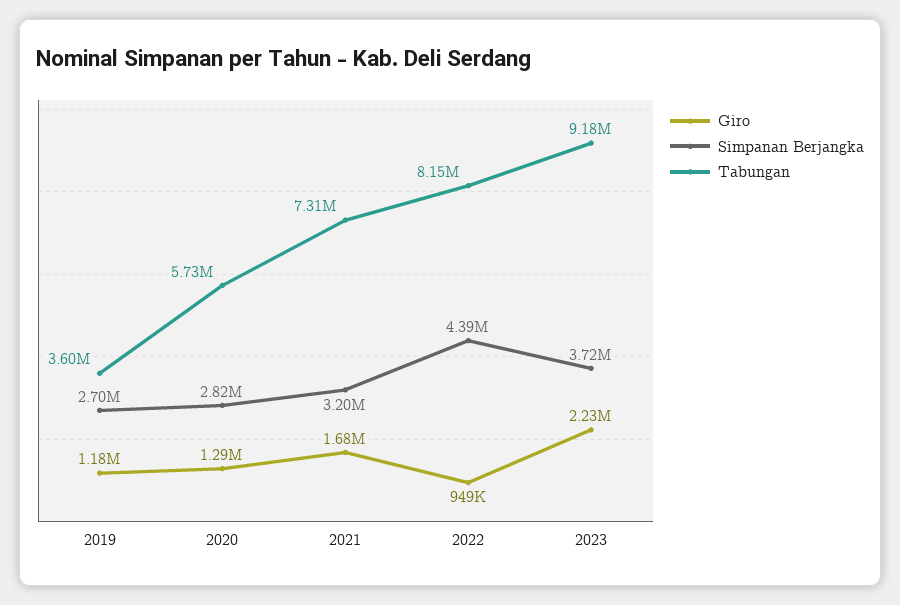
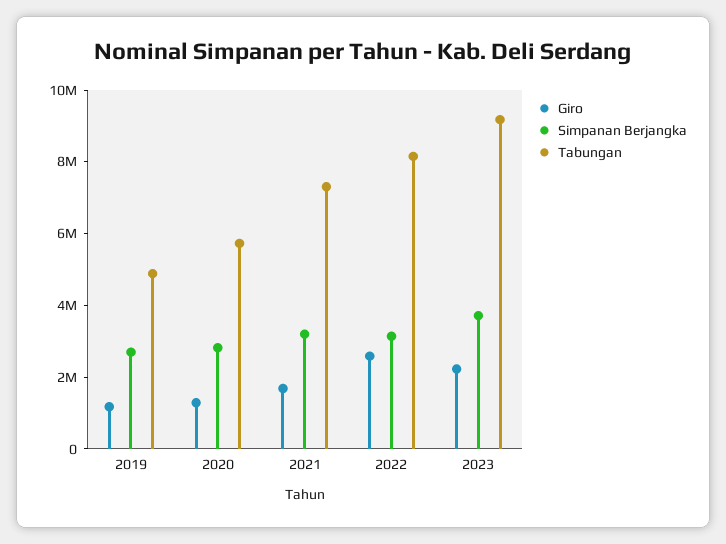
Tabungan, 2019: 3600000 -> 5000000
Giro, 2022: 949000 -> 2500000
Simpanan Berjangka, 2022: 4390000 -> 3000000

